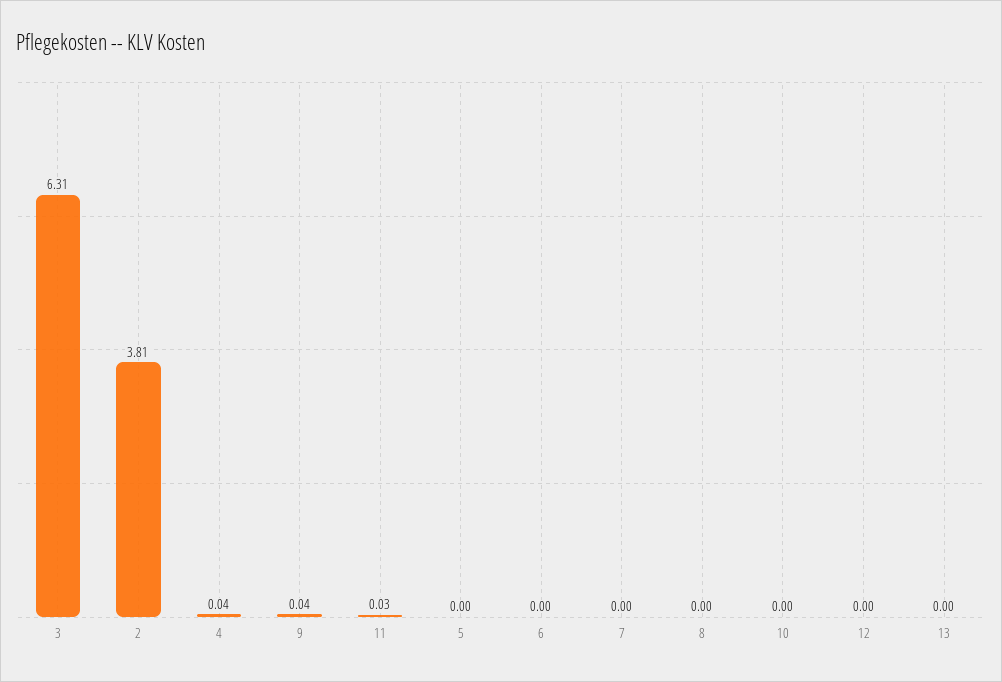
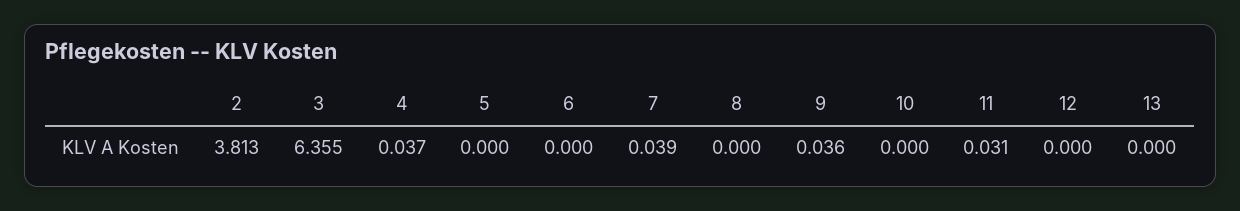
3: 6.31 -> 6.355
7: 0 -> 0.039

